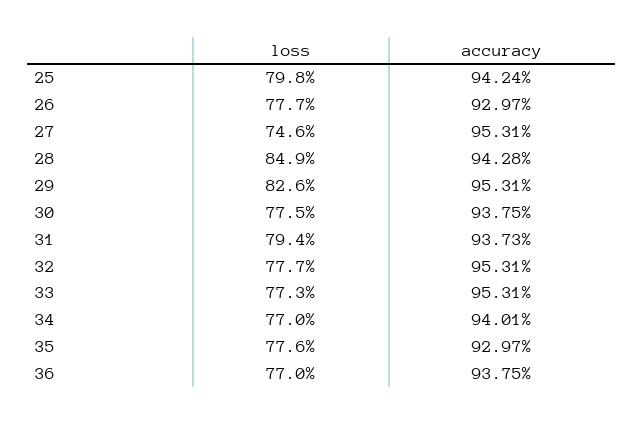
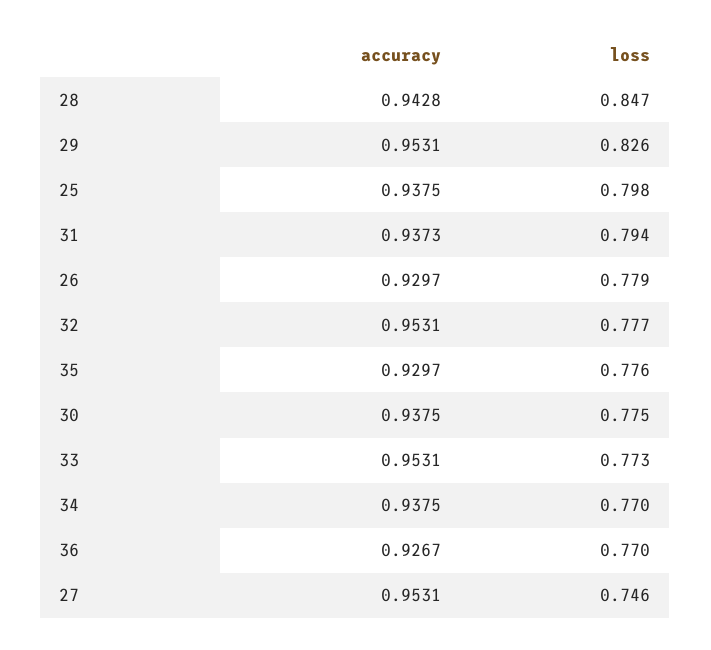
accuracy, 25: 0.9424 -> 0.9375
loss, 26: 0.777 -> 0.779
loss, 28: 0.849 -> 0.847
accuracy, 34: 0.9401 -> 0.9375
accuracy, 36: 0.9375 -> 0.9267

